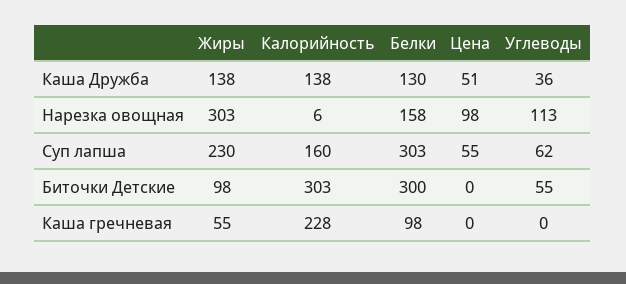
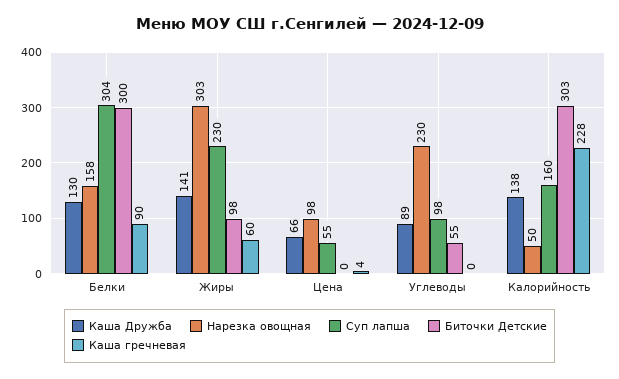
Каша Дружба, Жиры: 138 -> 141
Каша Дружба, Цена: 51 -> 66
Каша Дружба, Углеводы: 36 -> 89
Нарезка овощная, Калорийность: 6 -> 50
Нарезка овощная, Углеводы: 113 -> 230
Суп лапша, Белки: 303 -> 304
Суп лапша, Углеводы: 62 -> 98
Каша гречневая, Жиры: 55 -> 60
Каша гречневая, Белки: 98 -> 90
Каша гречневая, Цена: 0 -> 4

